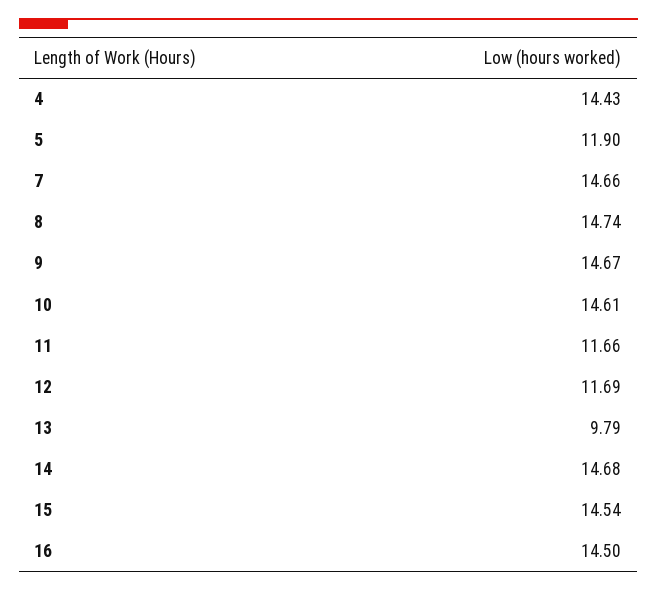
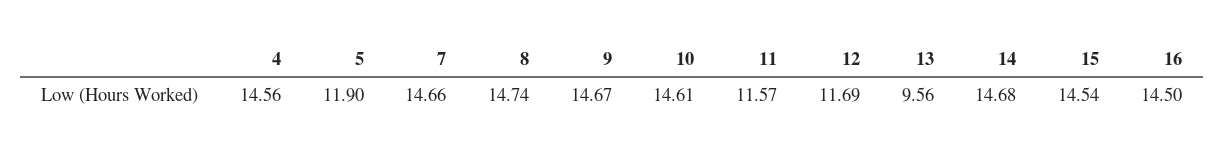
4: 14.43 -> 14.56
11: 11.66 -> 11.57
13: 9.79 -> 9.56

